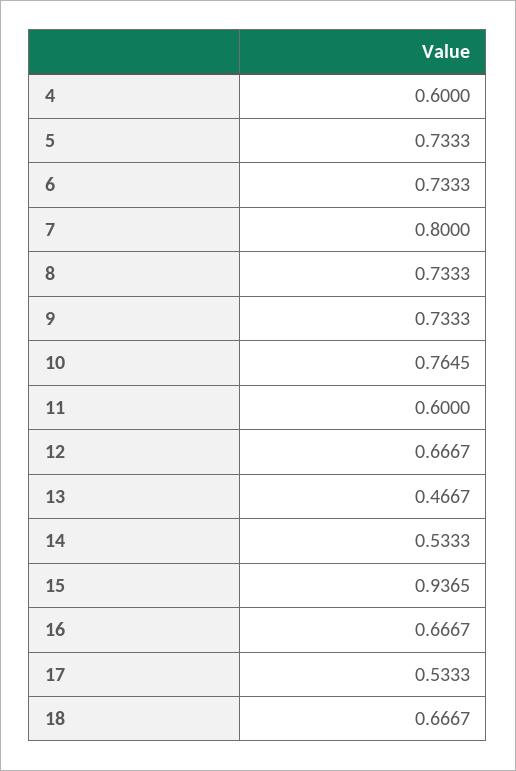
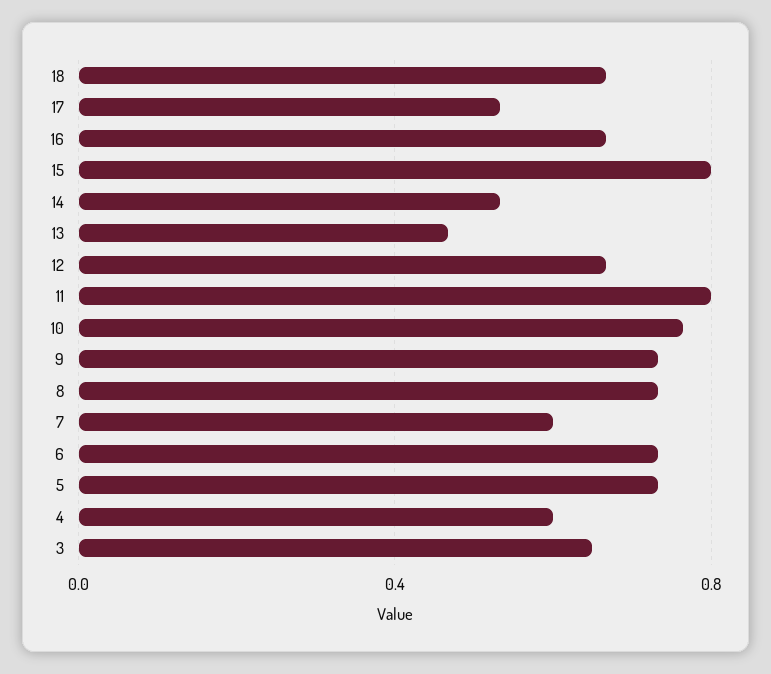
7: 0.8 -> 0.6
11: 0.6 -> 0.8
15: 0.9365 -> 0.8
3: none -> 0.65

